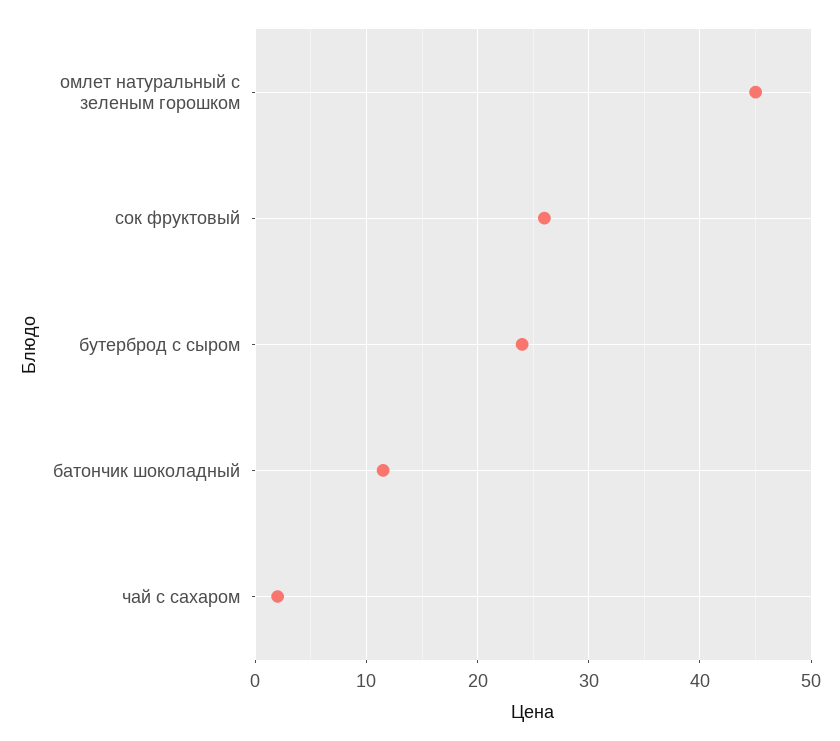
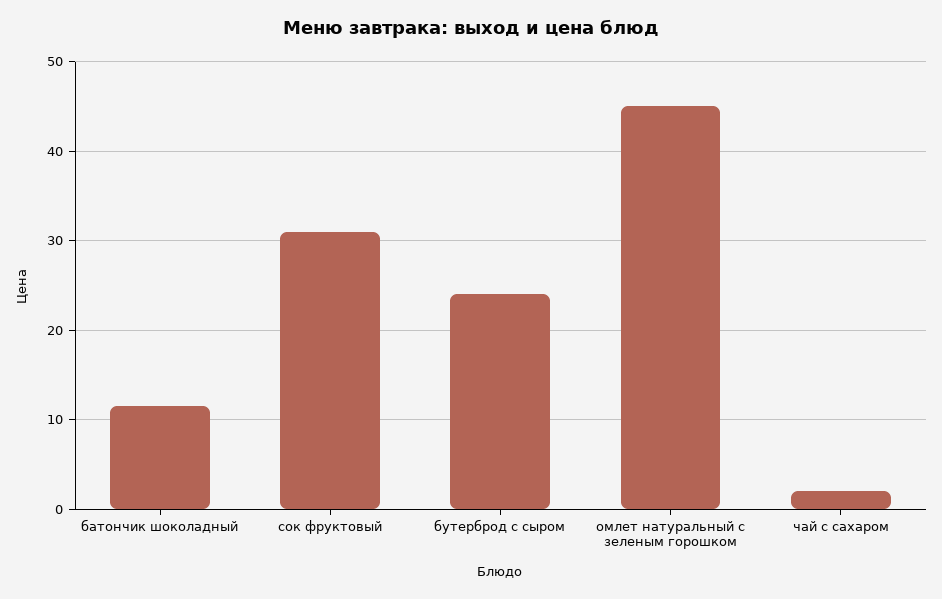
сок фруктовый: 26 -> 31

